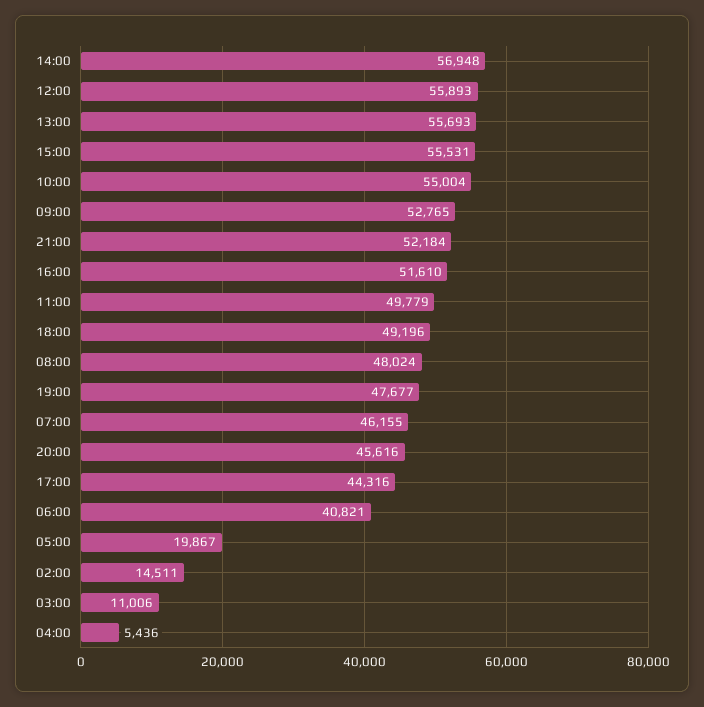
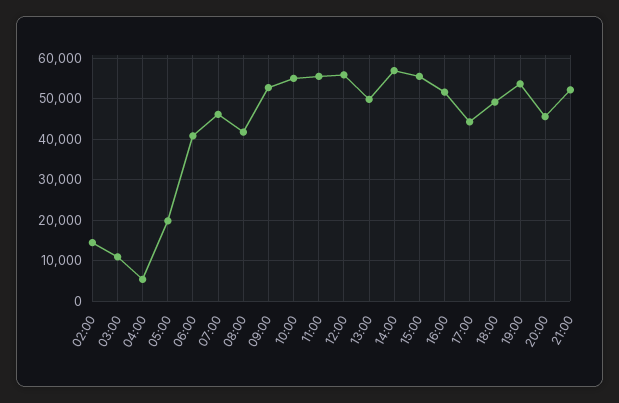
13:00: 55693 -> 50000
11:00: 49779 -> 56000
08:00: 48024 -> 42000
19:00: 47677 -> 54000

